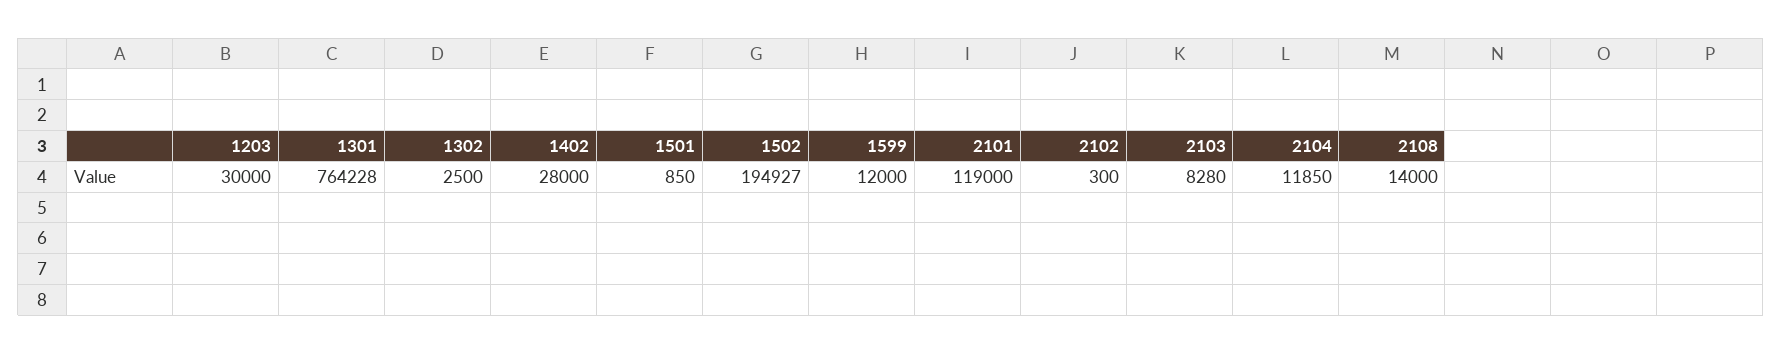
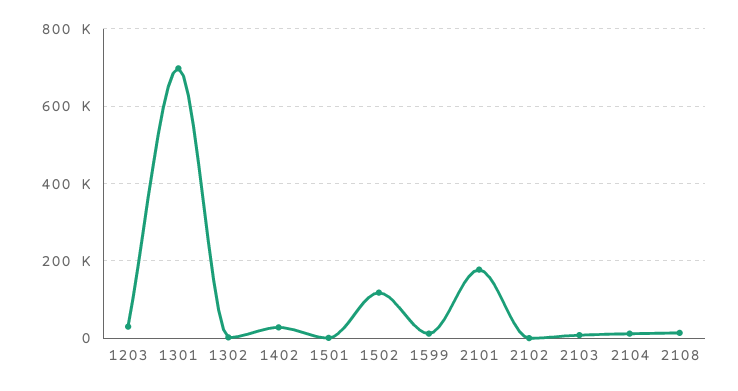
1301: 764228 -> 700000
1502: 194927 -> 120000
2101: 119000 -> 180000

